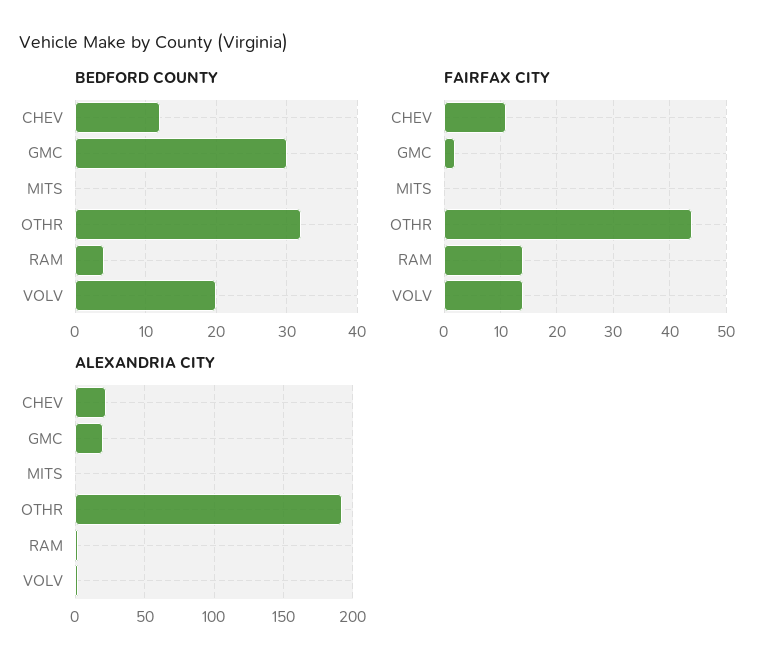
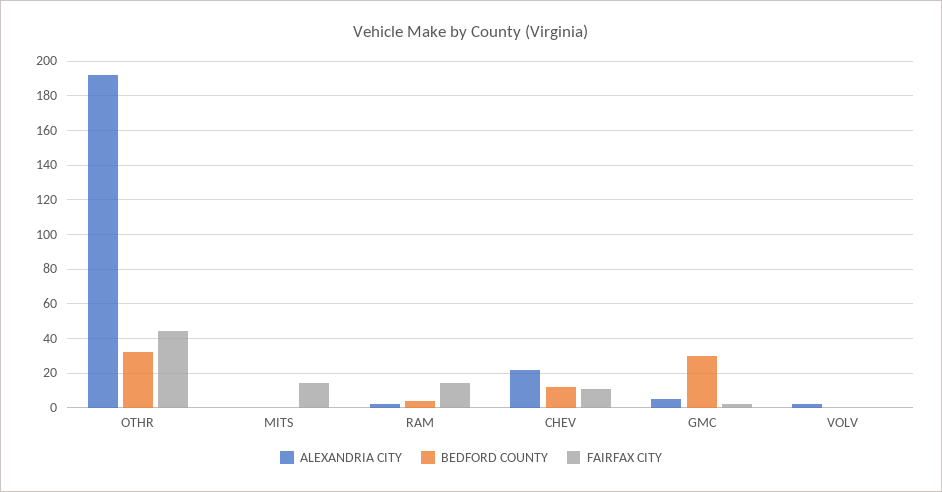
BEDFORD COUNTY, VOLV: 20 -> 0
FAIRFAX CITY, MITS: 0 -> 15
FAIRFAX CITY, VOLV: 15 -> 0
ALEXANDRIA CITY, GMC: 20 -> 5

